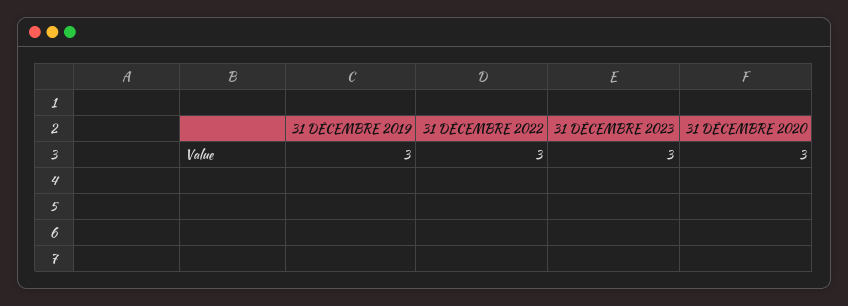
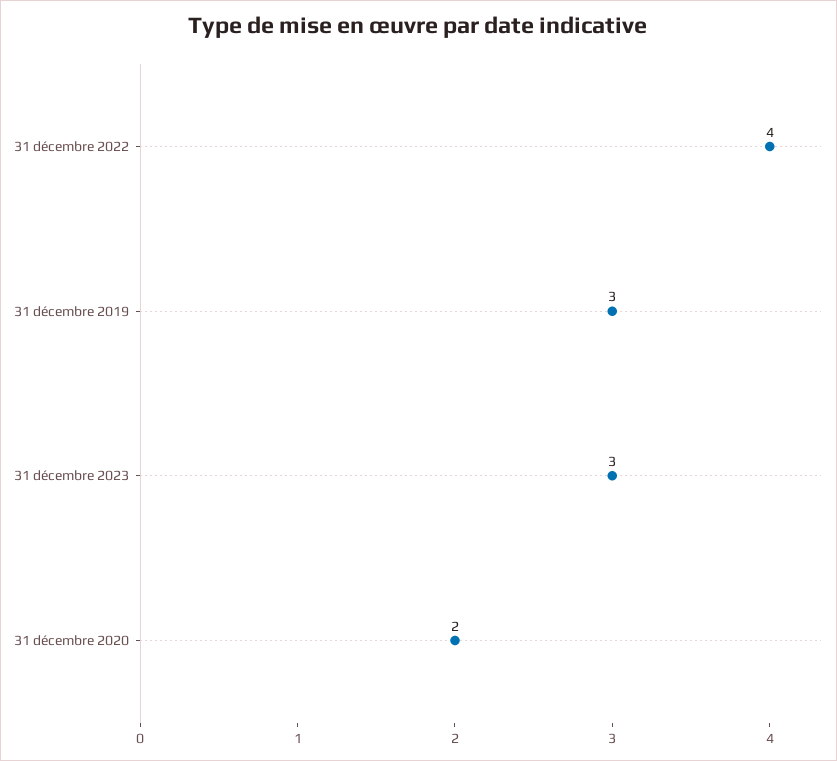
31 DÉCEMBRE 2022: 3 -> 4
31 DÉCEMBRE 2020: 3 -> 2

